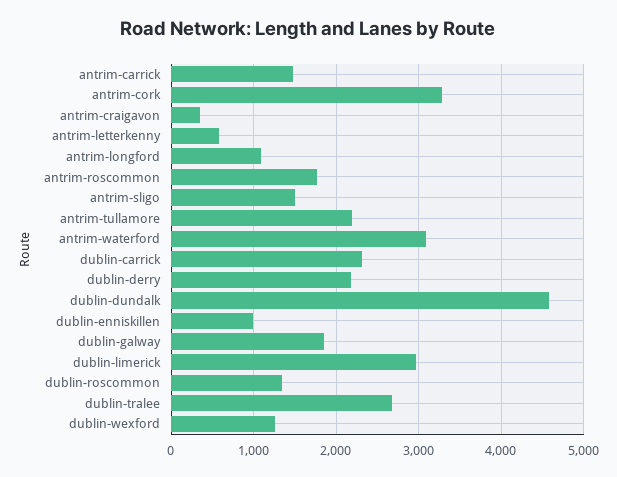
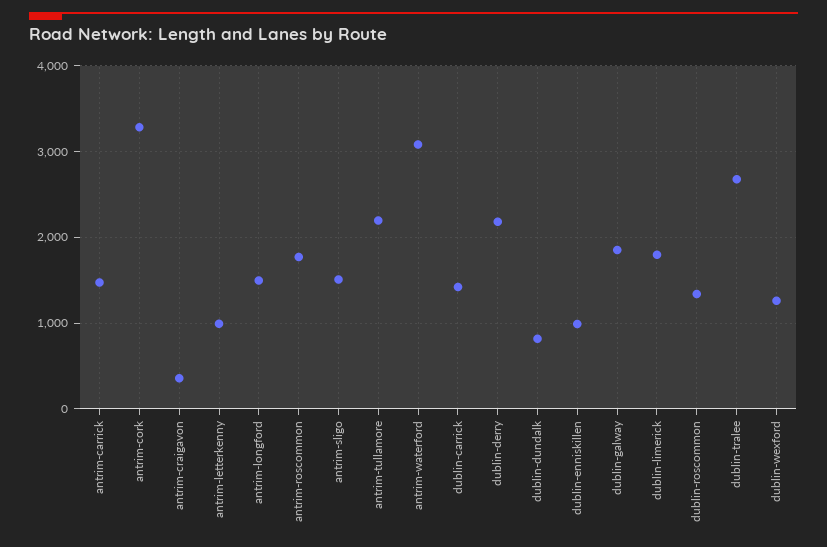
antrim-letterkenny: 600 -> 1000
antrim-longford: 1100 -> 1500
dublin-carrick: 2300 -> 1400
dublin-dundalk: 4600 -> 800
dublin-limerick: 3000 -> 1800

